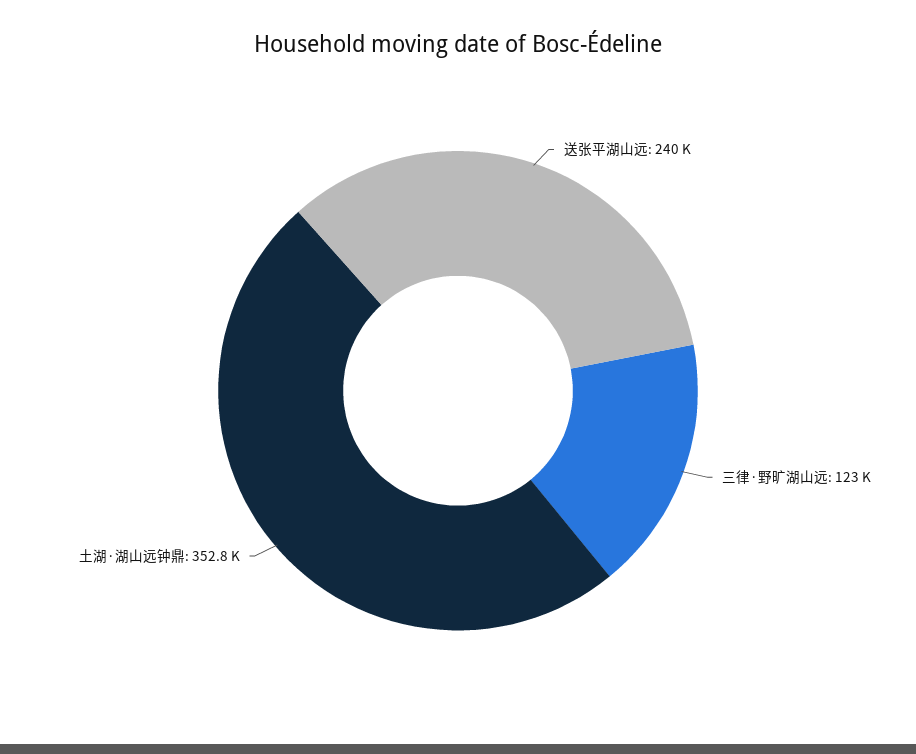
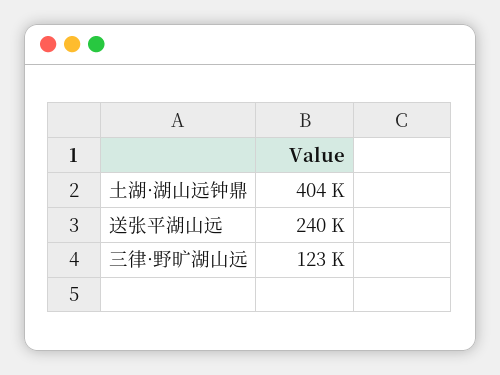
土湖·湖山远钟鼎: 352800 -> 404000

